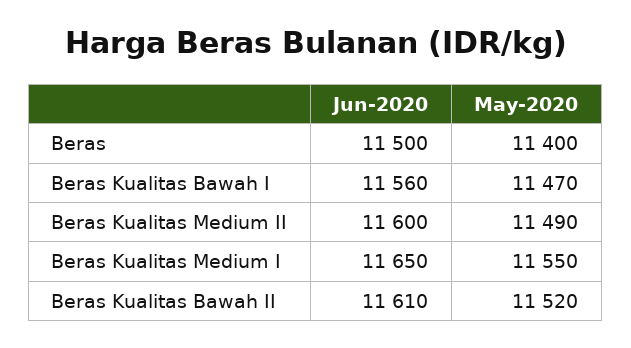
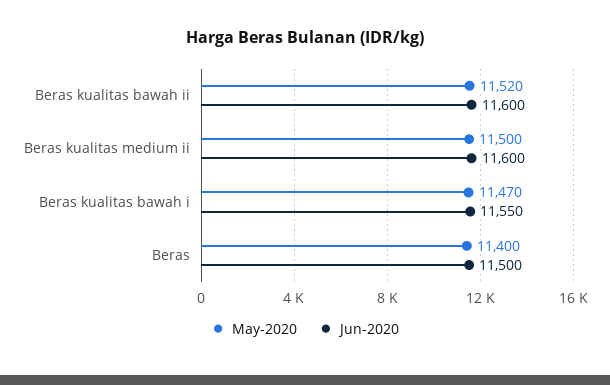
Jun-2020, Beras Kualitas Bawah I: 11560 -> 11550
May-2020, Beras Kualitas Medium II: 11490 -> 11500
Jun-2020, Beras Kualitas Medium I: 11650 -> none
May-2020, Beras Kualitas Medium I: 11550 -> none
Jun-2020, Beras Kualitas Bawah II: 11610 -> 11600

